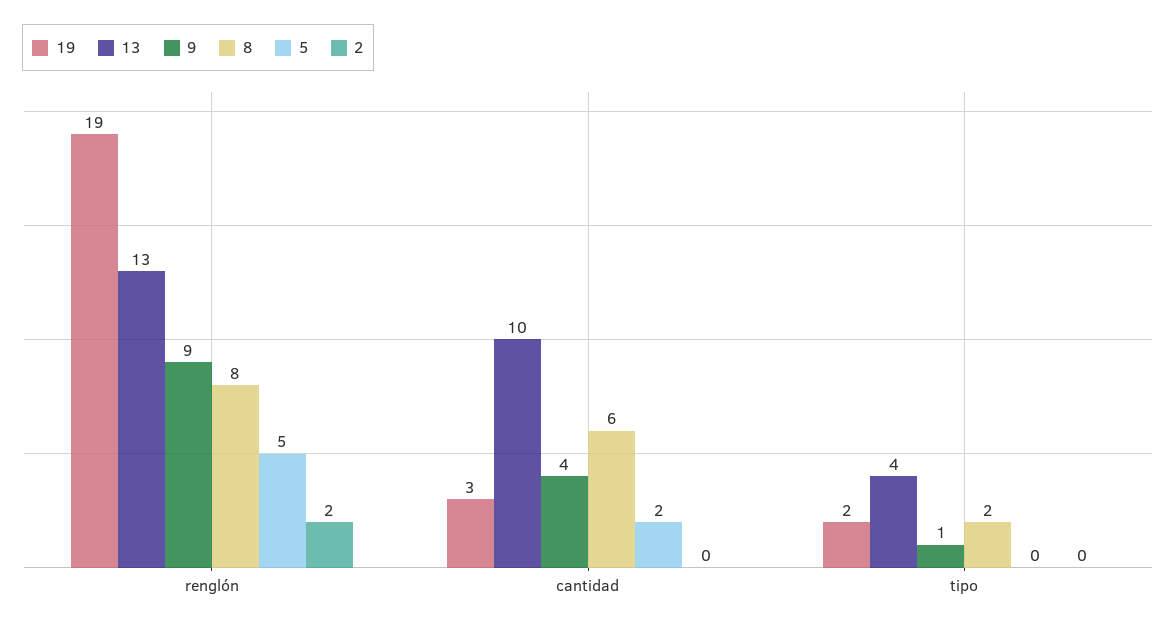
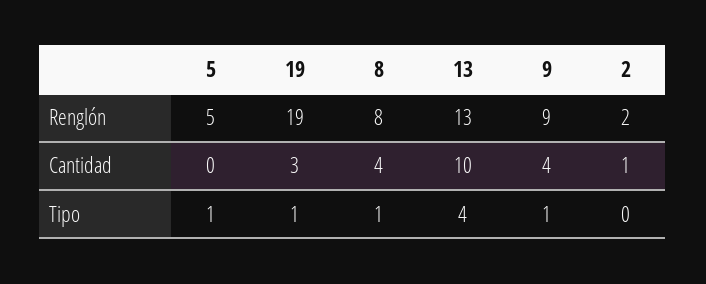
8, cantidad: 6 -> 4
5, cantidad: 2 -> 0
2, cantidad: 0 -> 1
19, tipo: 2 -> 1
8, tipo: 2 -> 1
5, tipo: 0 -> 1

